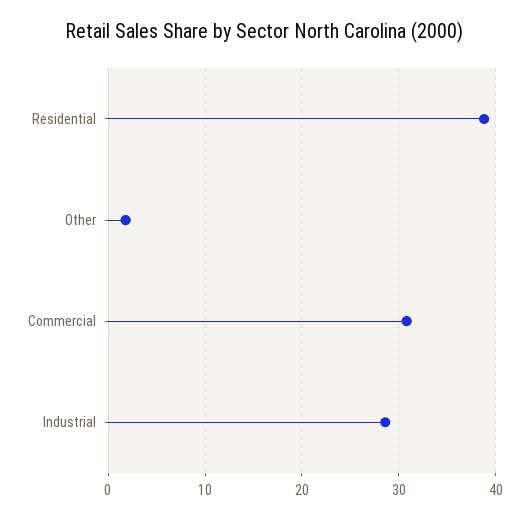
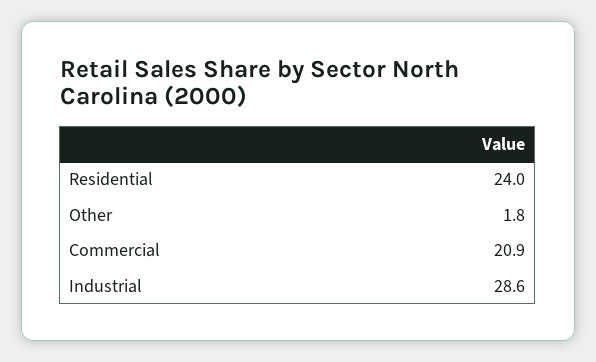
Residential: 39 -> 24
Commercial: 31 -> 20.9

